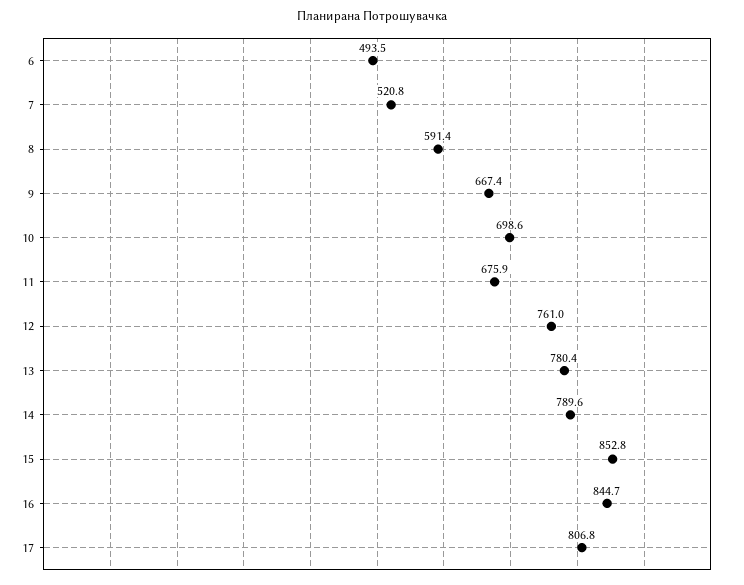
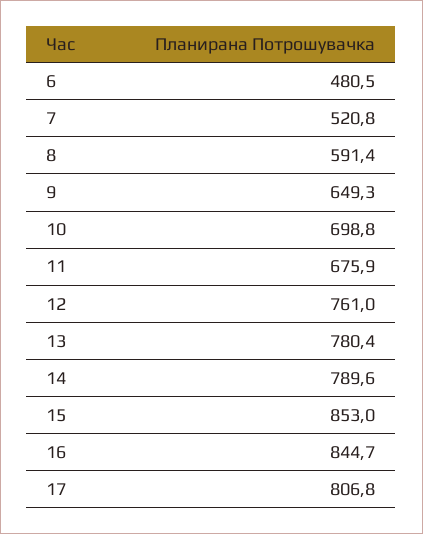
6: 493.5 -> 480.5
9: 667.4 -> 649.3
10: 698.6 -> 698.8
15: 852.8 -> 853

